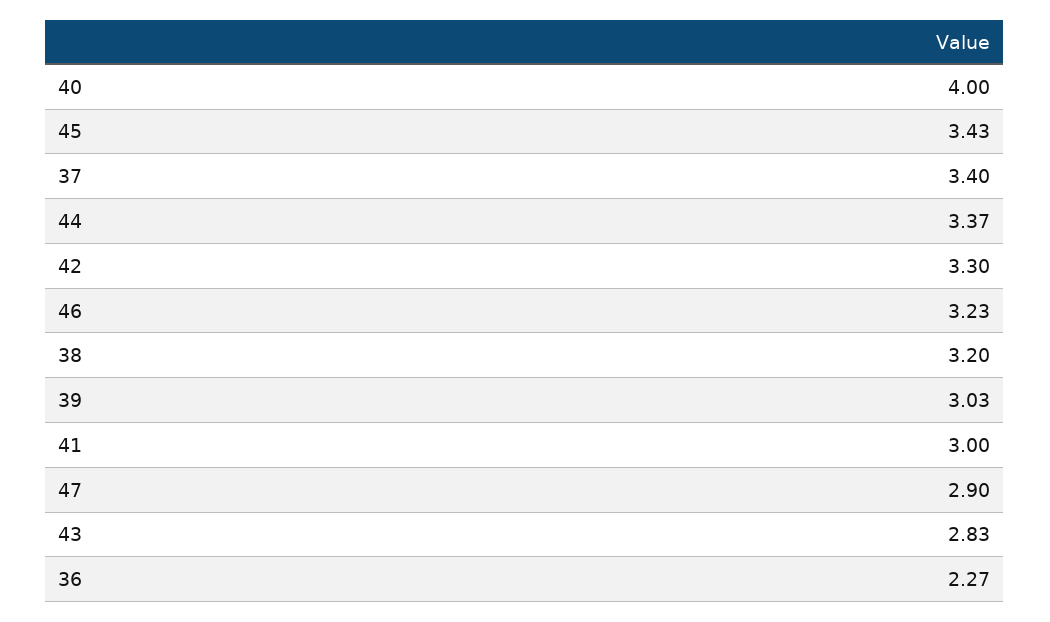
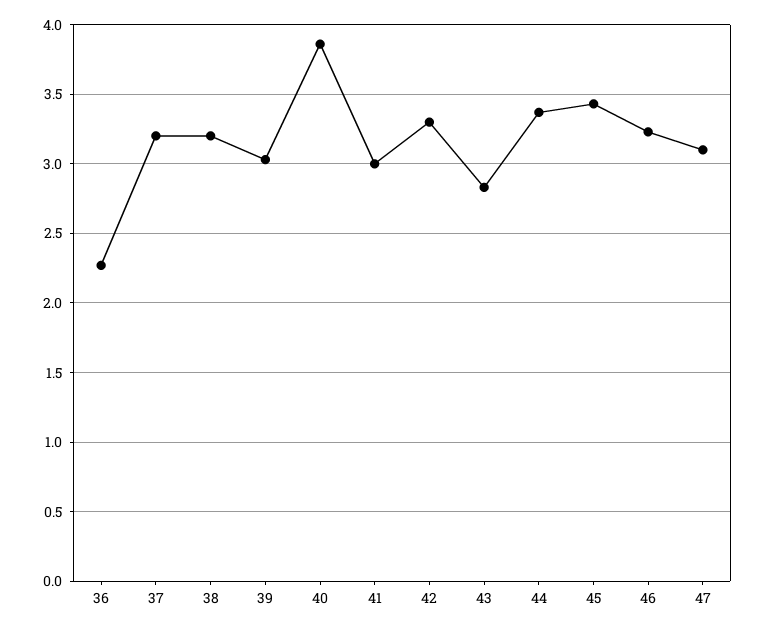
40: 4 -> 3.85
37: 3.4 -> 3.2
47: 2.9 -> 3.1

